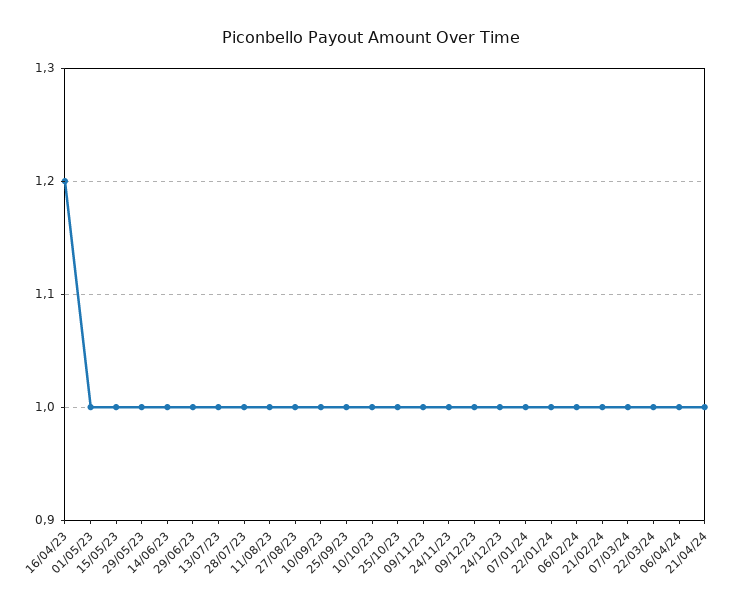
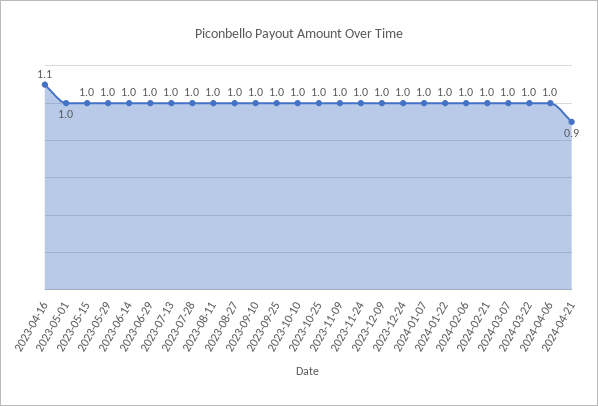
16/04/23: 1.2 -> 1.1
21/04/24: 1 -> 0.9

